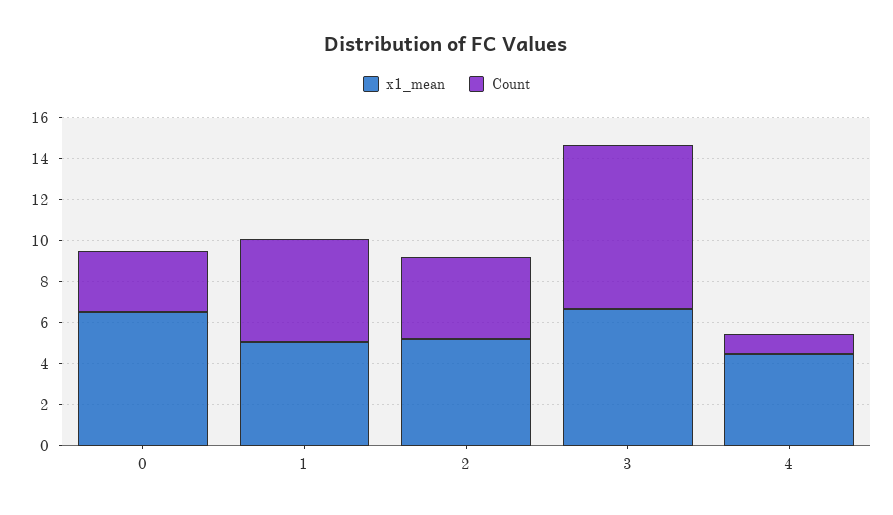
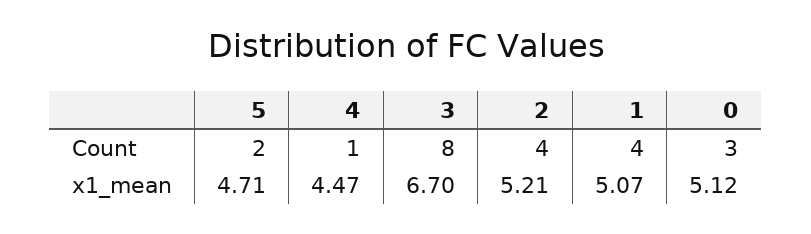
x1_mean, 0: 6.5 -> 5.12
Count, 1: 5 -> 4
Count, 5: none -> 2
x1_mean, 5: none -> 4.71

